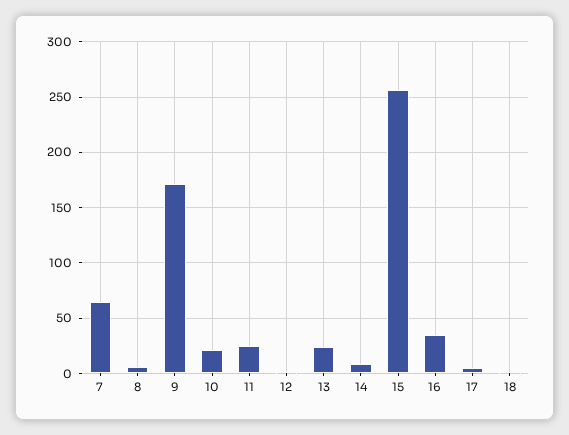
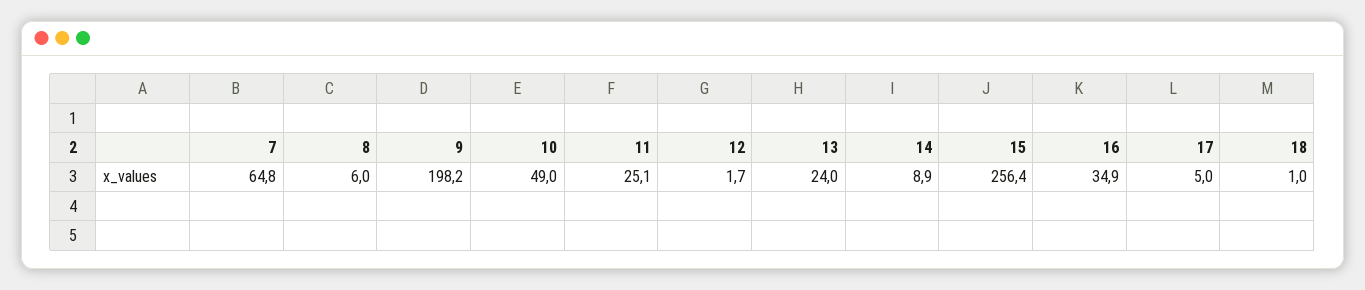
9: 170 -> 198.2
10: 20 -> 49

